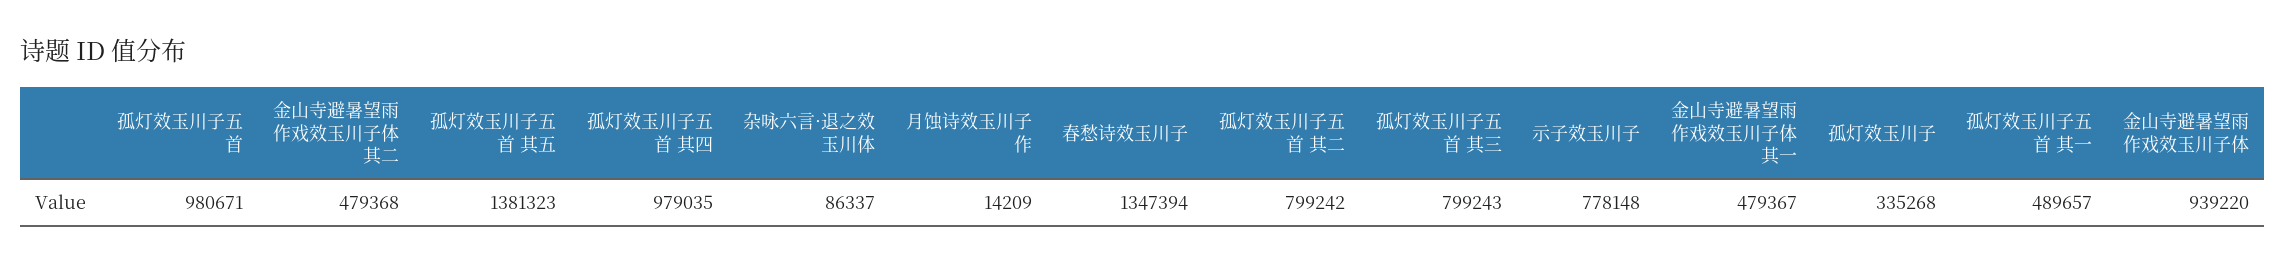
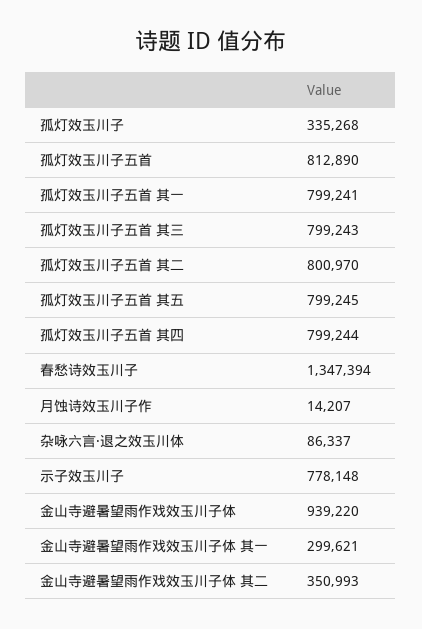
孤灯效玉川子五首: 980671 -> 812890
金山寺避暑望雨作戏效玉川子体 其二: 479368 -> 350993
孤灯效玉川子五首 其五: 1381323 -> 799245
孤灯效玉川子五首 其四: 979035 -> 799244
月蚀诗效玉川子作: 14209 -> 14207
孤灯效玉川子五首 其二: 799242 -> 800970
金山寺避暑望雨作戏效玉川子体 其一: 479367 -> 299621
孤灯效玉川子五首 其一: 489657 -> 799241

